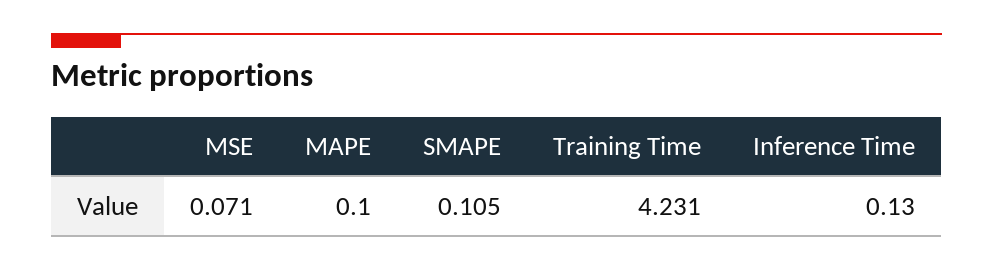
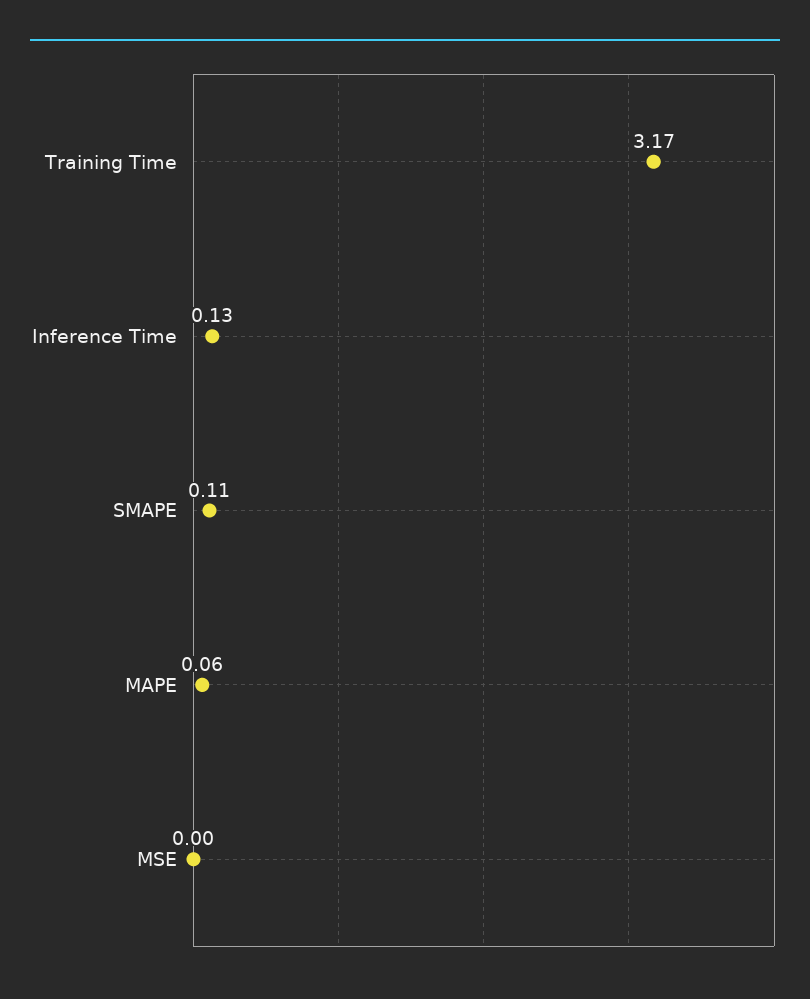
MSE: 0.071 -> 0
MAPE: 0.1 -> 0.06
Training Time: 4.231 -> 3.17

